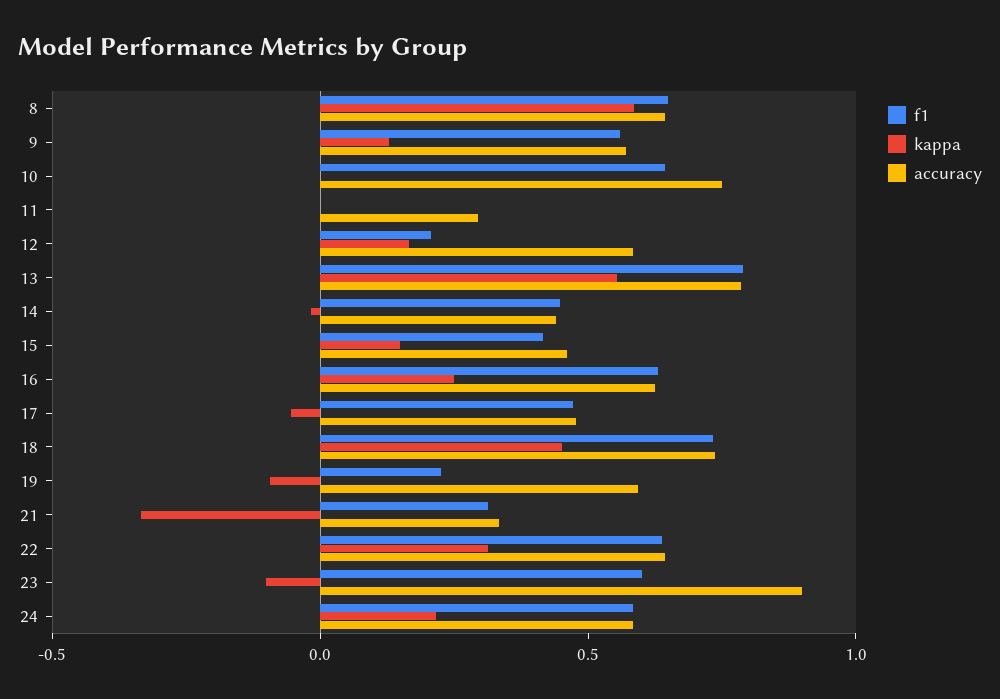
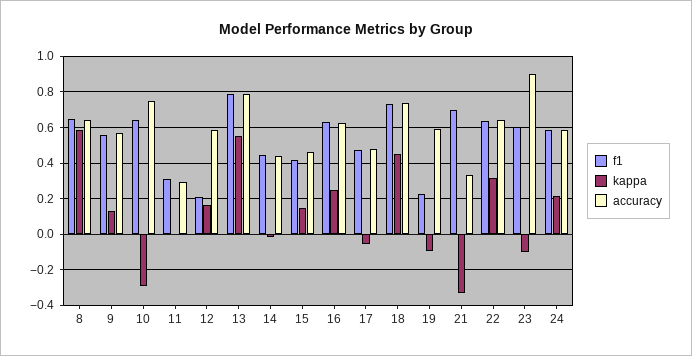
kappa, 10: 0 -> -0.3
f1, 11: 0 -> 0.3
f1, 21: 0.3 -> 0.7

